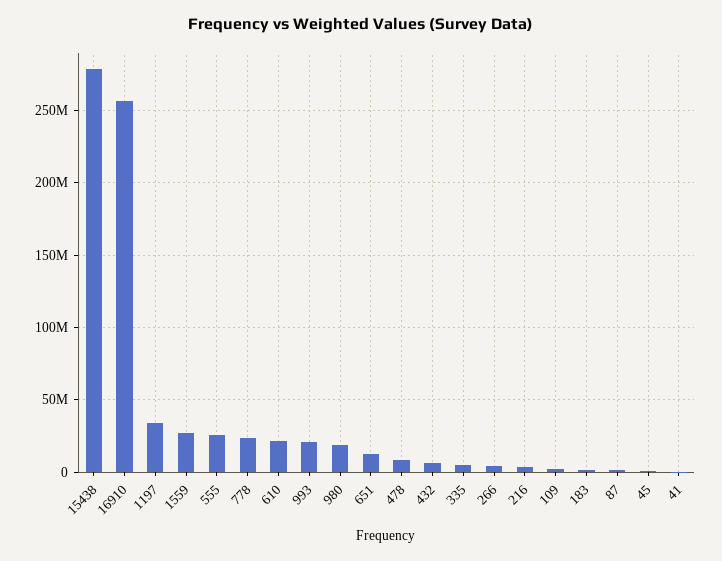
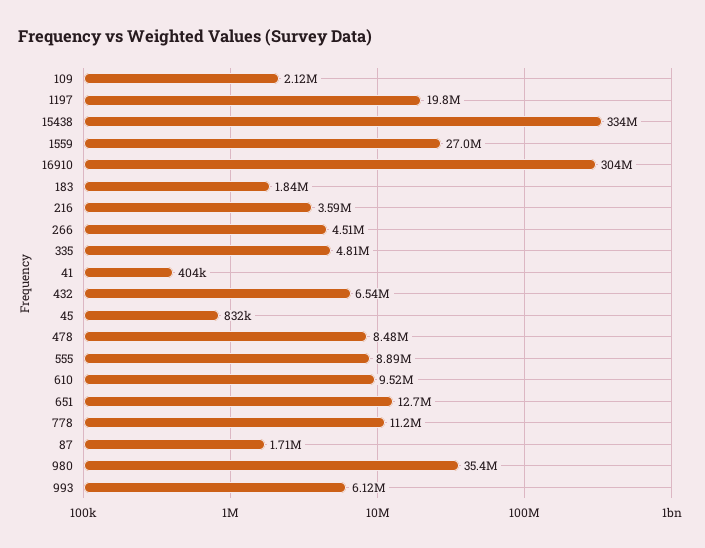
15438: 280000000 -> 334000000
16910: 255000000 -> 304000000
1197: 35000000 -> 19800000
555: 25000000 -> 8890000
778: 25000000 -> 11200000
610: 20000000 -> 9520000
993: 20000000 -> 6120000
980: 20000000 -> 35400000

